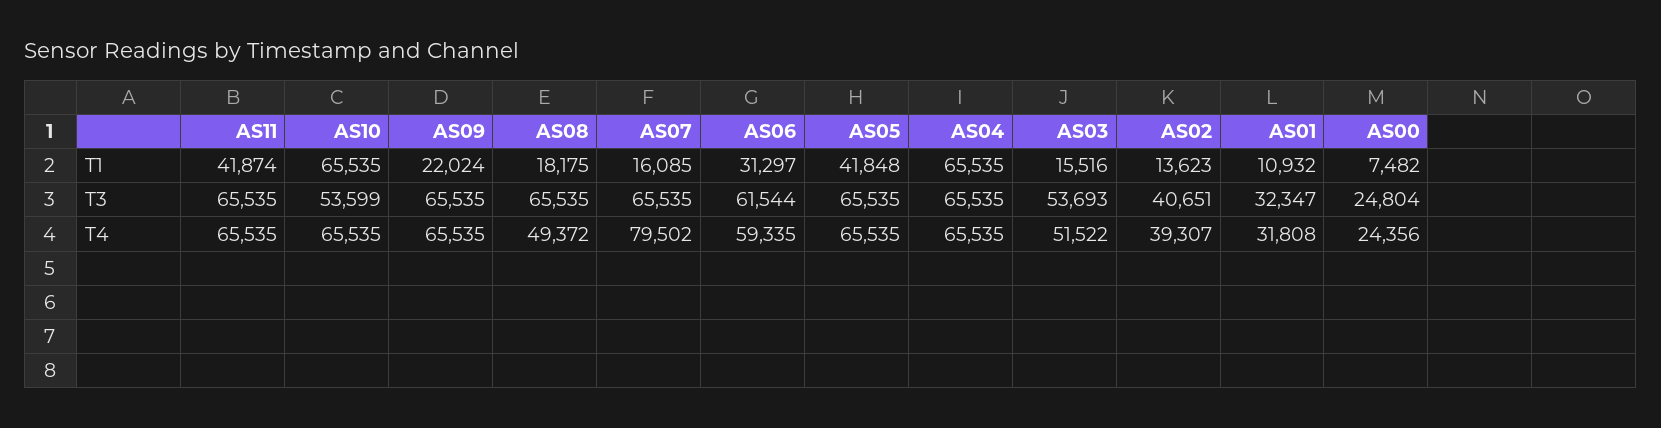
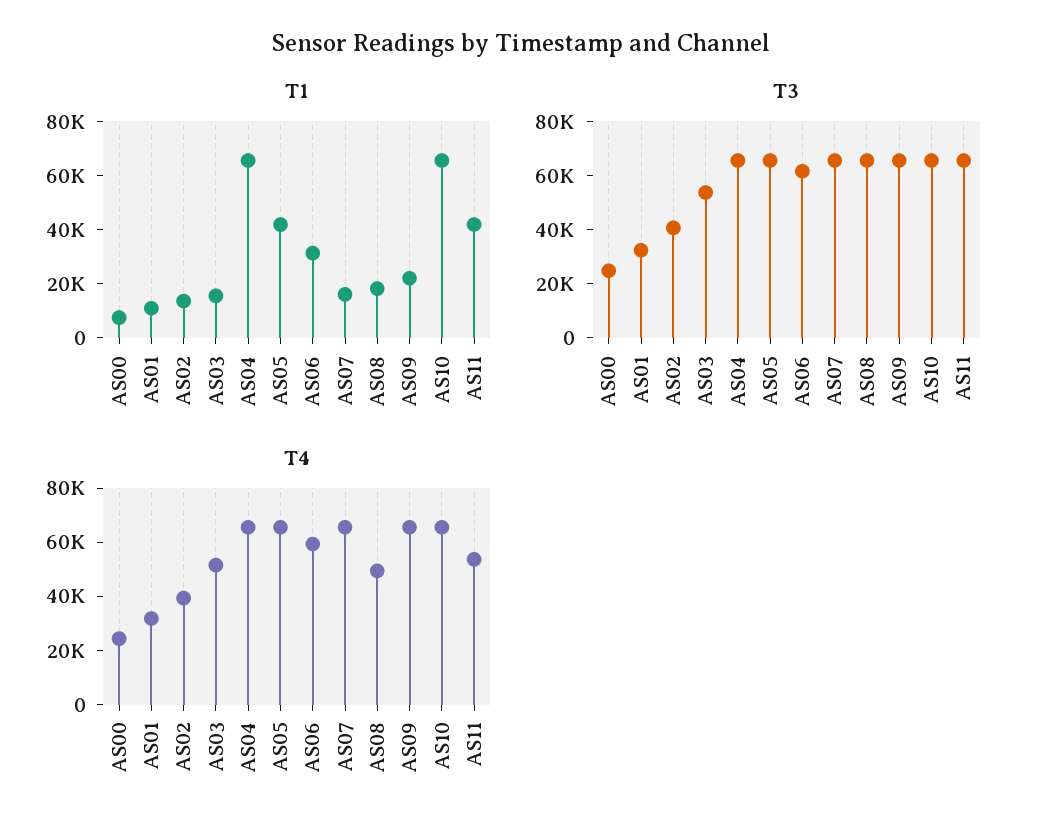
T3, AS10: 53599 -> 65000
T4, AS11: 65535 -> 55000
T4, AS07: 79502 -> 65000

